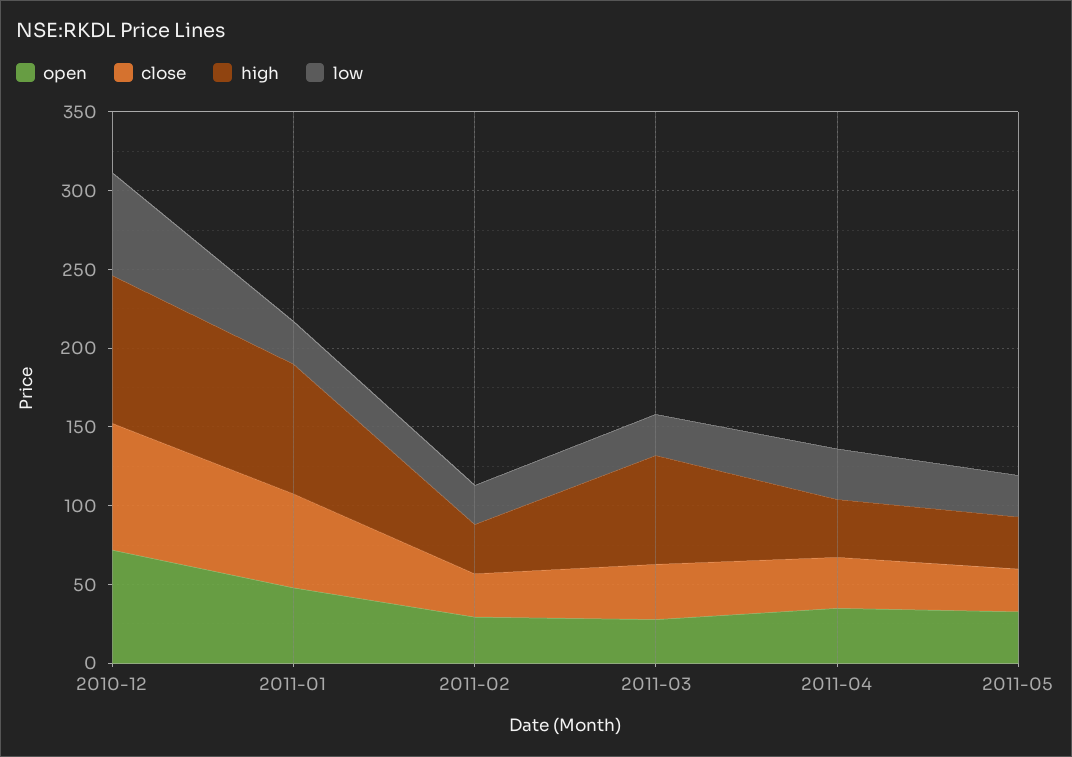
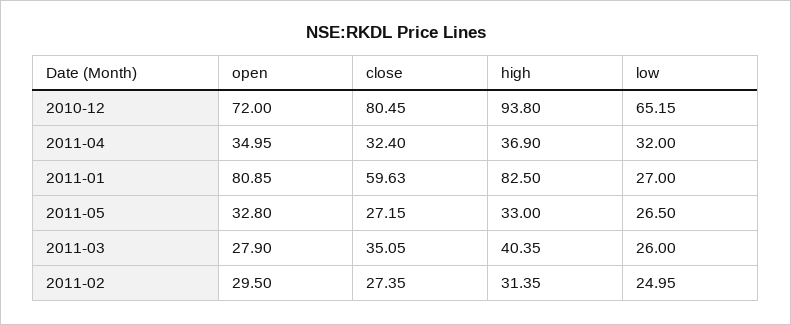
open, 2011-01: 50 -> 80.85
high, 2011-03: 70 -> 40.35

